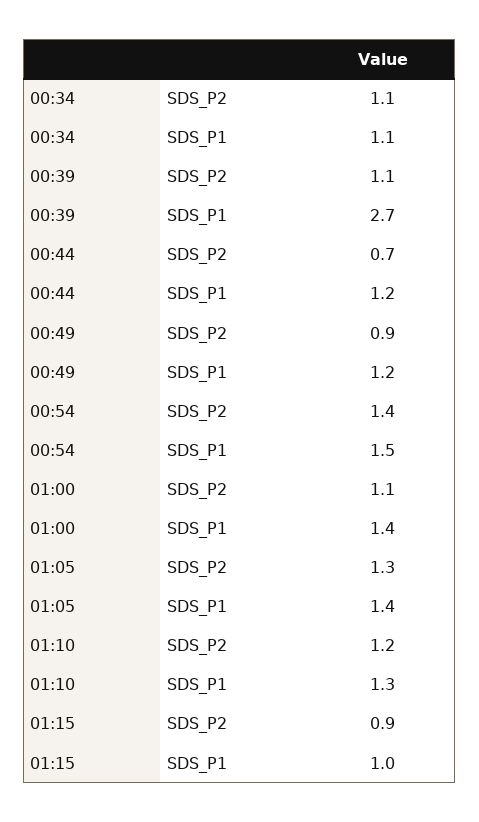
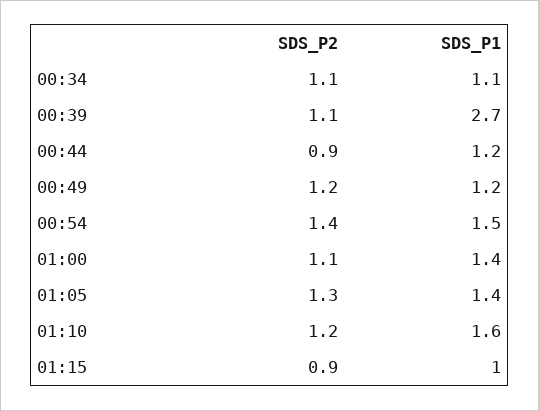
00:44, SDS_P2: 0.7 -> 0.9
00:49, SDS_P2: 0.9 -> 1.2
01:10, SDS_P1: 1.3 -> 1.6

